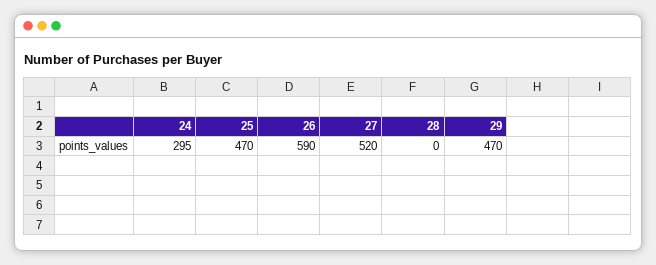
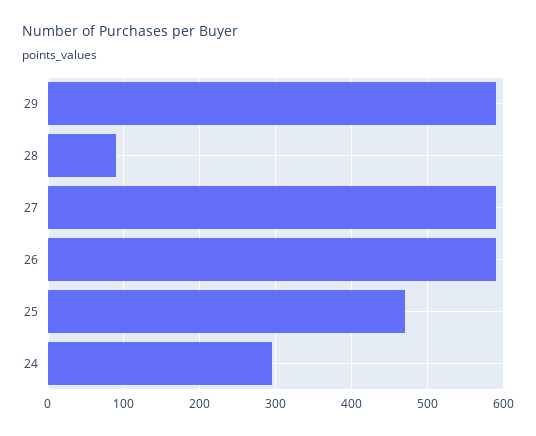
27: 520 -> 590
28: 0 -> 90
29: 470 -> 590

